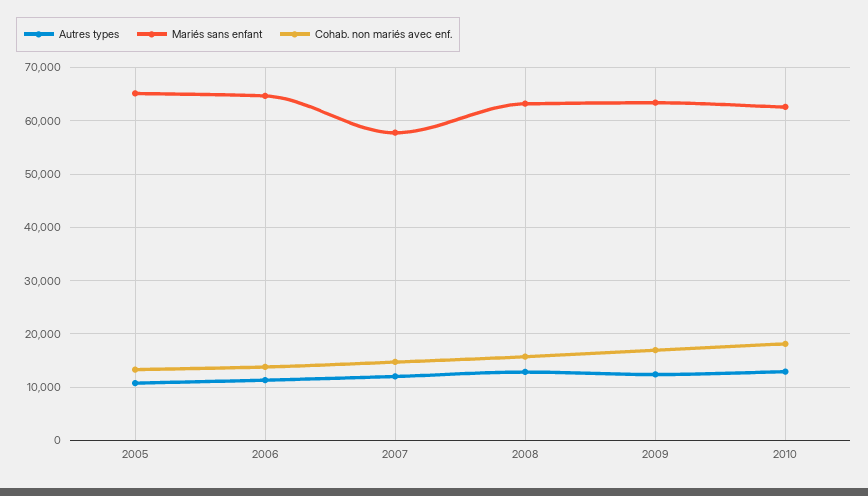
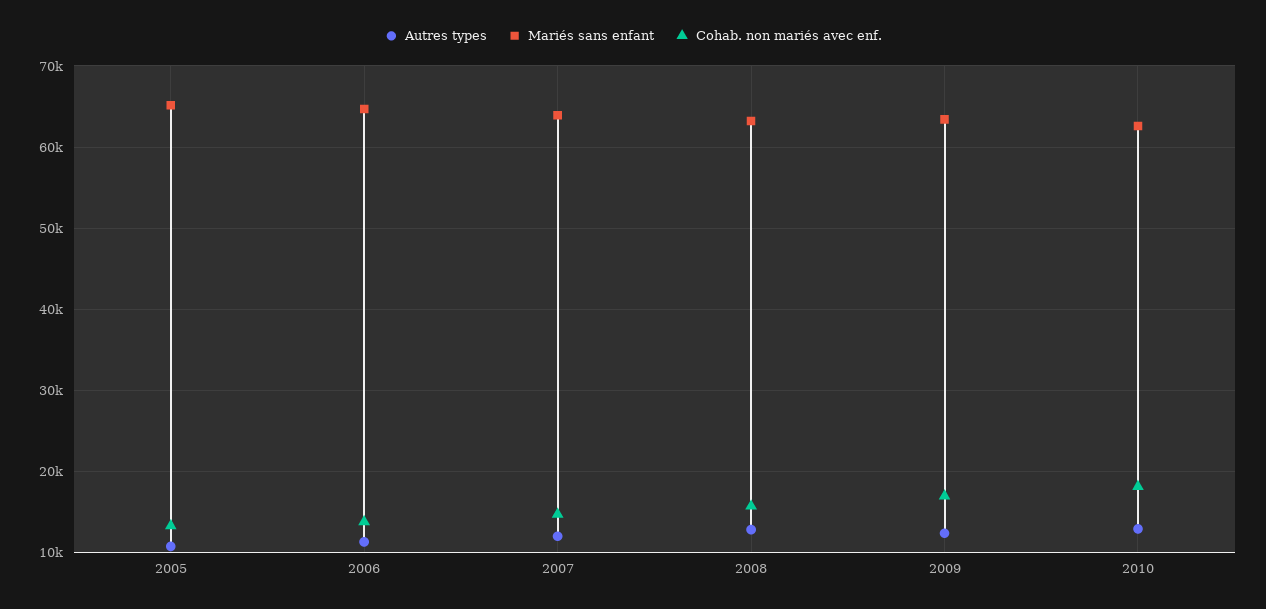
Mariés sans enfant, 2007: 58000 -> 64000

